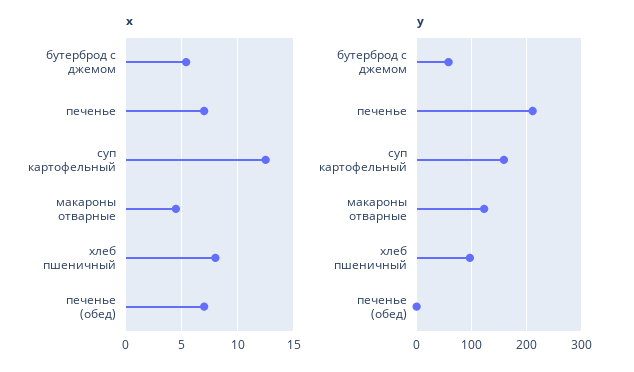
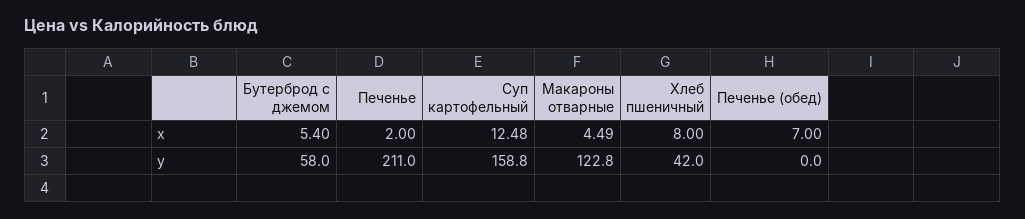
x, печенье: 7 -> 2
y, хлеб пшеничный: 100 -> 42

